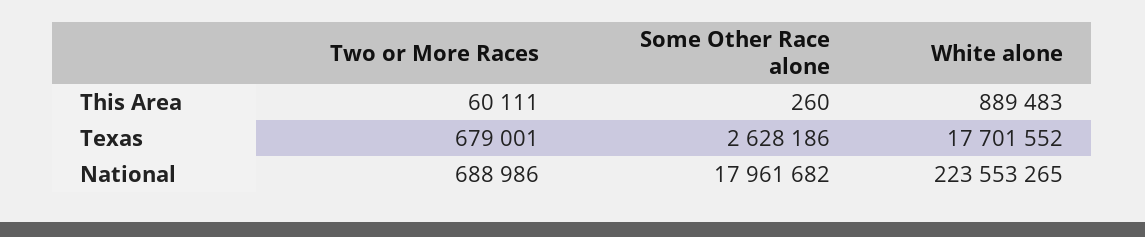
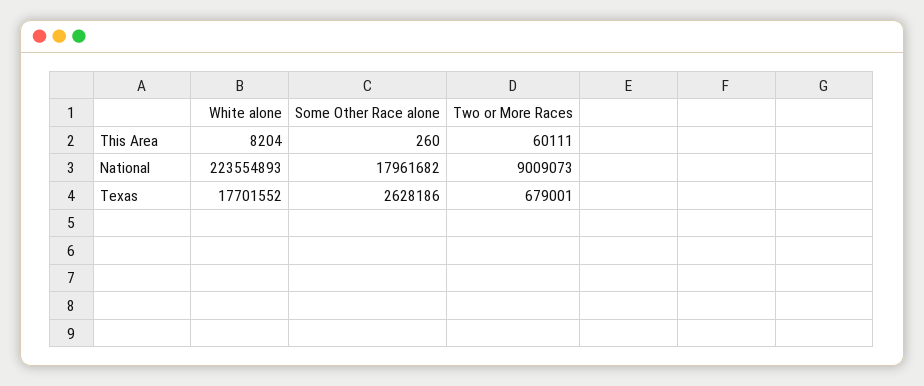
White alone, This Area: 889483 -> 8204
Two or More Races, National: 688986 -> 9009073
White alone, National: 223553265 -> 223554893

